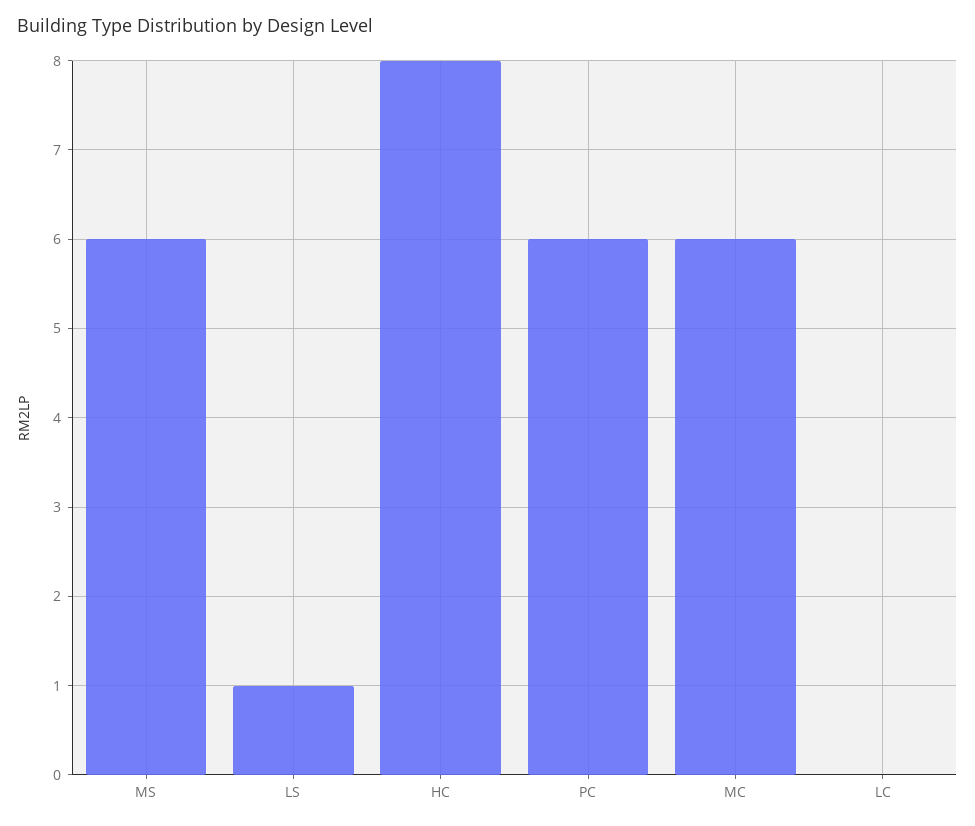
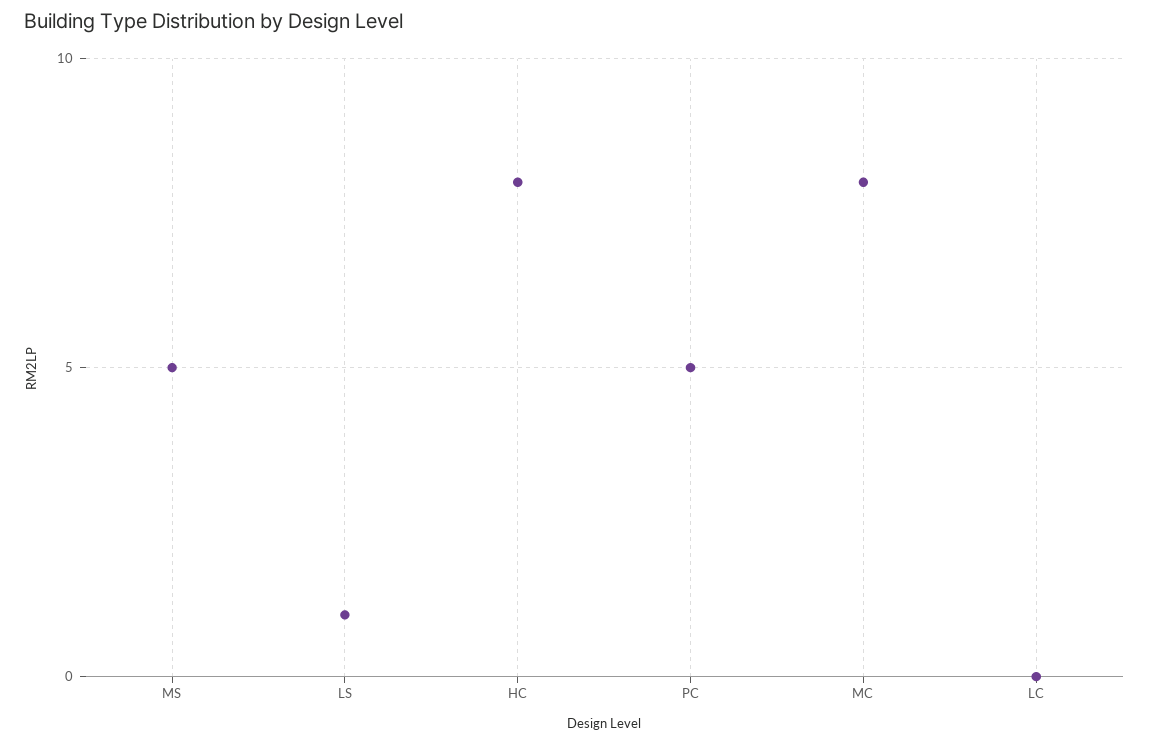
MS: 6 -> 5
PC: 6 -> 5
MC: 6 -> 8

